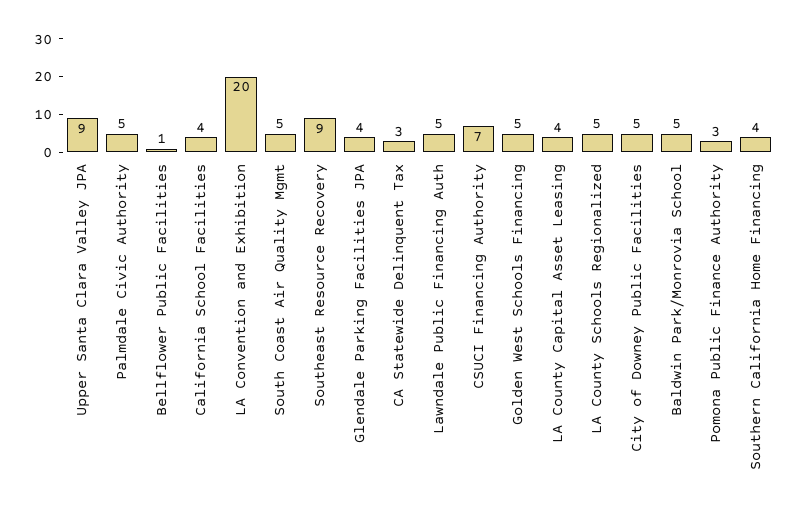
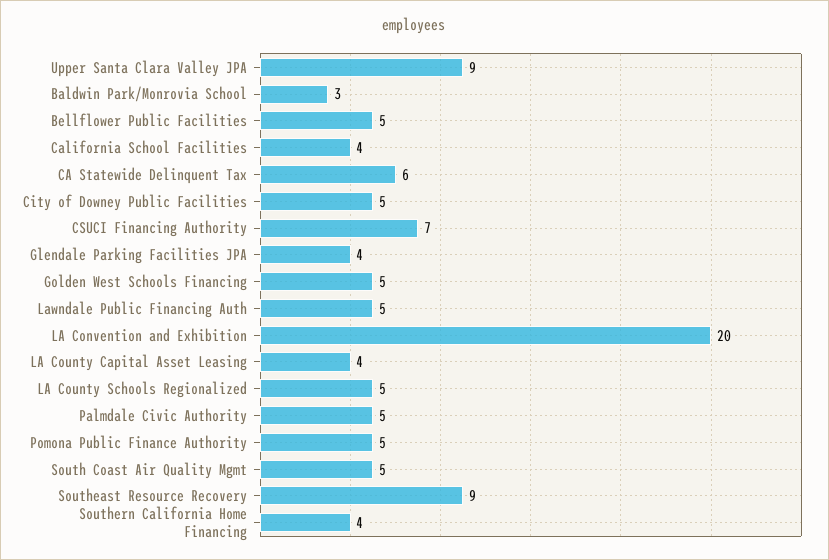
Bellflower Public Facilities: 1 -> 5
CA Statewide Delinquent Tax: 3 -> 6
Baldwin Park/Monrovia School: 5 -> 3
Pomona Public Finance Authority: 3 -> 5

